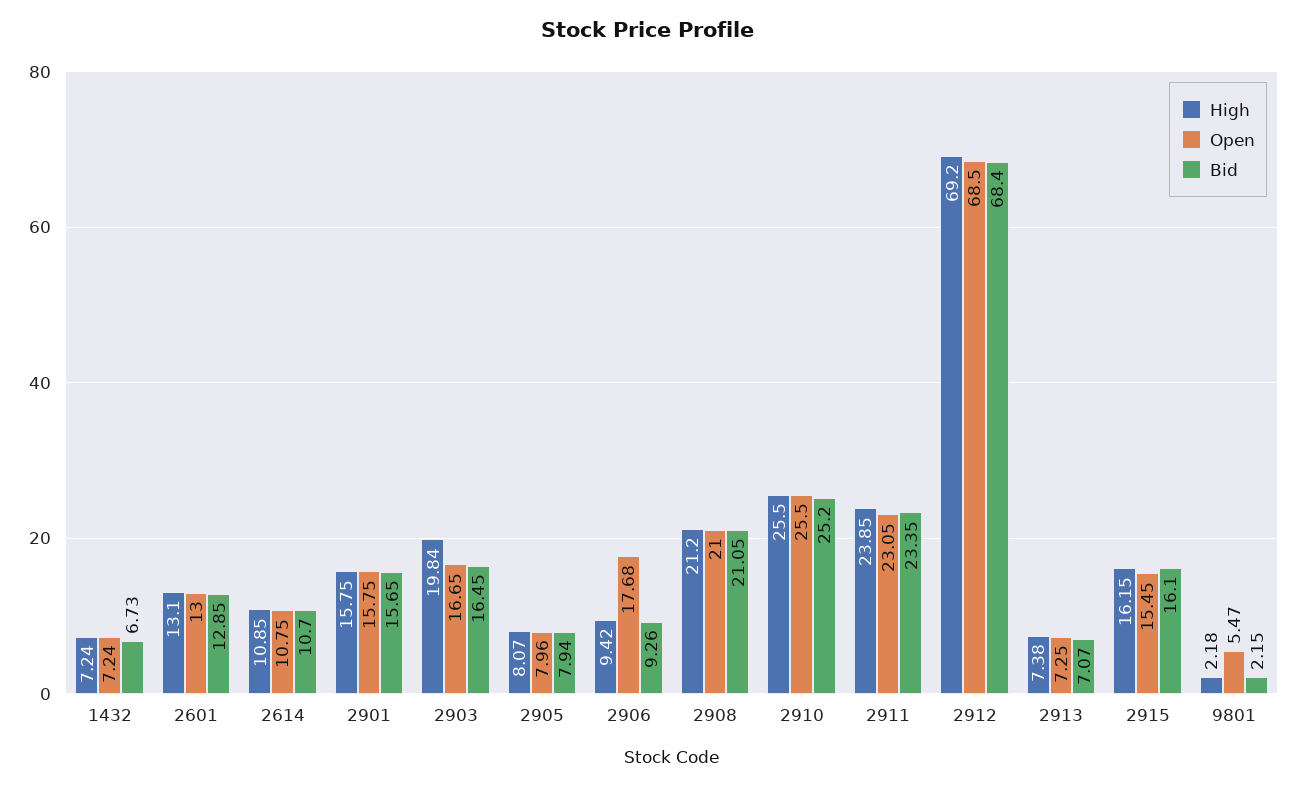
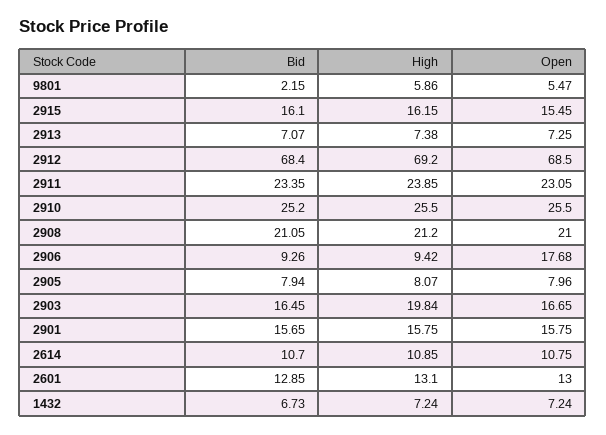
High, 9801: 2.18 -> 5.86

